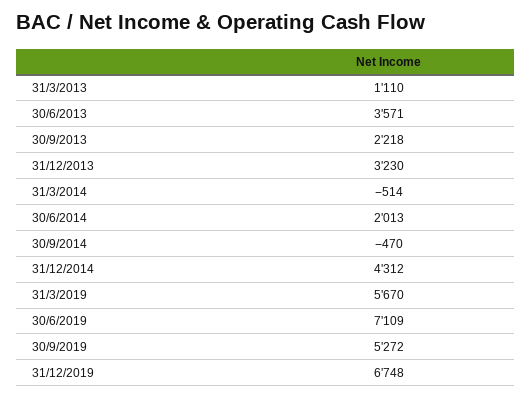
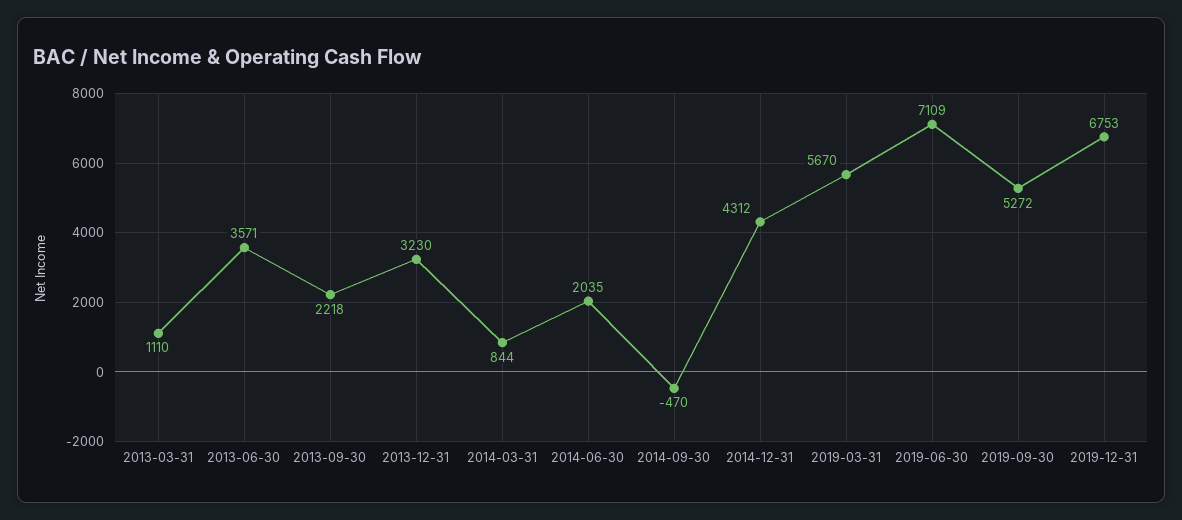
31/3/2014: -514 -> 844
30/6/2014: 2013 -> 2035
31/12/2019: 6748 -> 6753

